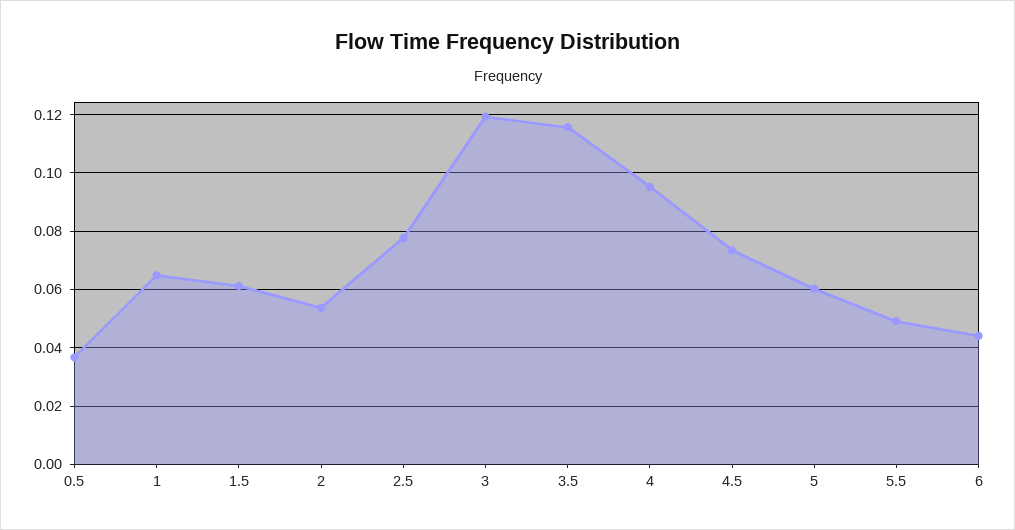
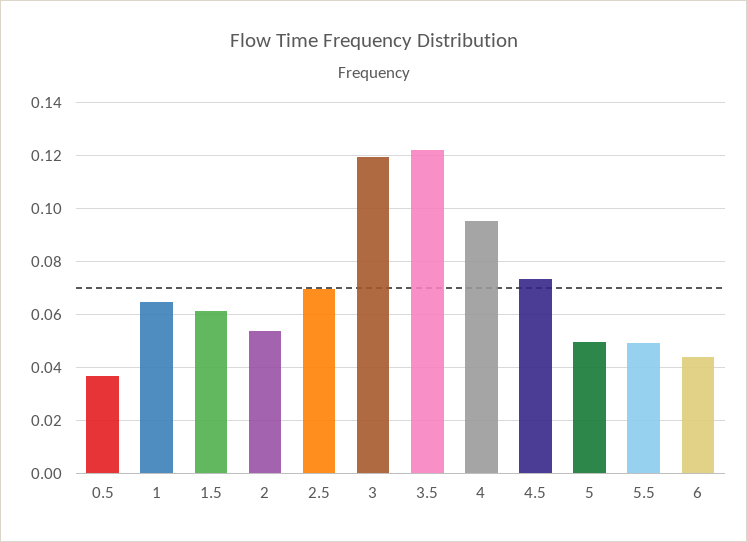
2.5: 0.0775 -> 0.07
3.5: 0.115 -> 0.1225
5: 0.06 -> 0.05

